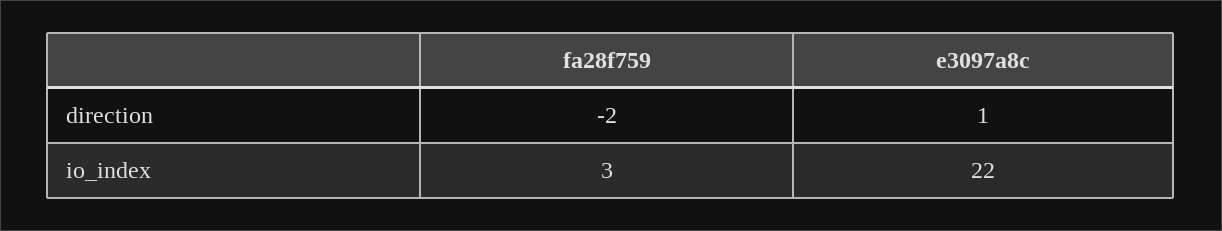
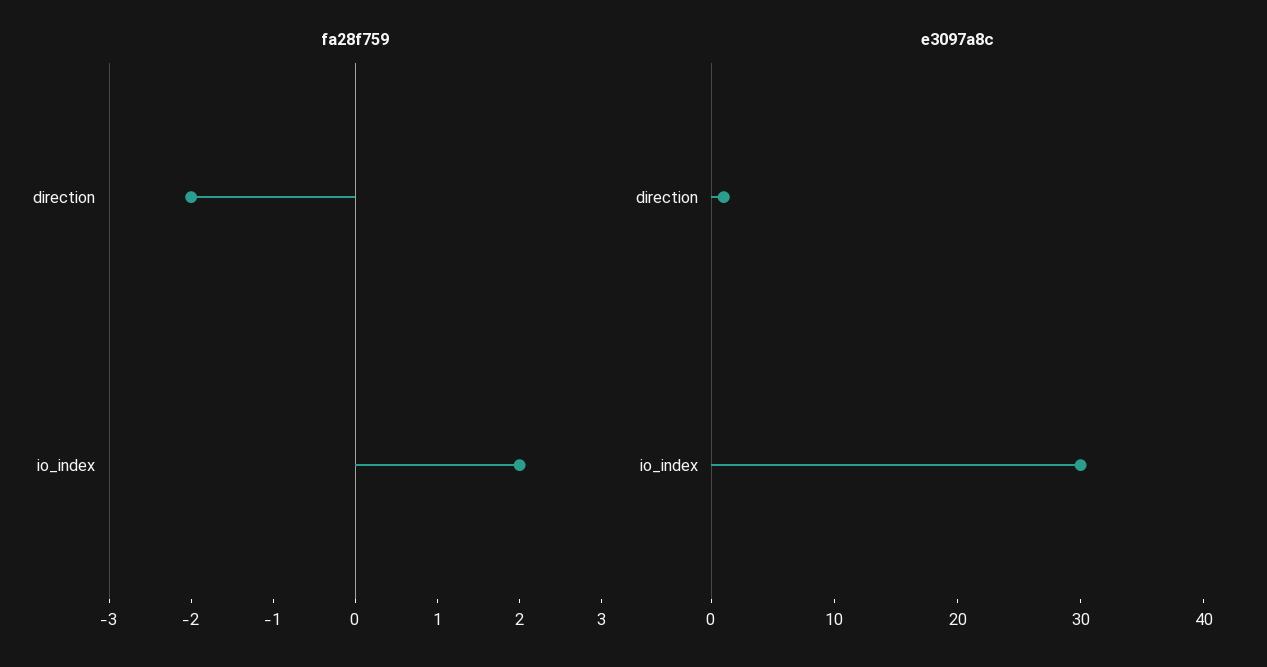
fa28f759, io_index: 3 -> 2
e3097a8c, io_index: 22 -> 30

